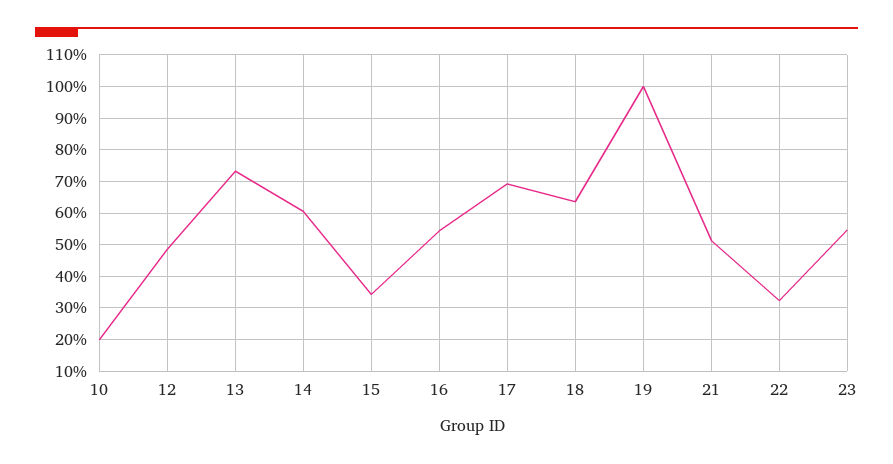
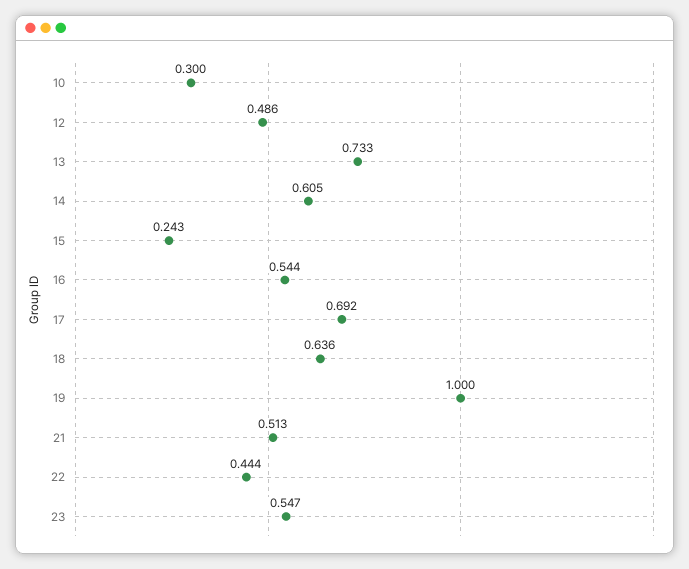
10: 0.2 -> 0.3
15: 0.34 -> 0.243
22: 0.32 -> 0.444

